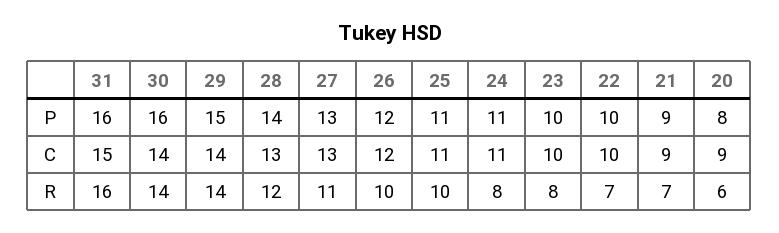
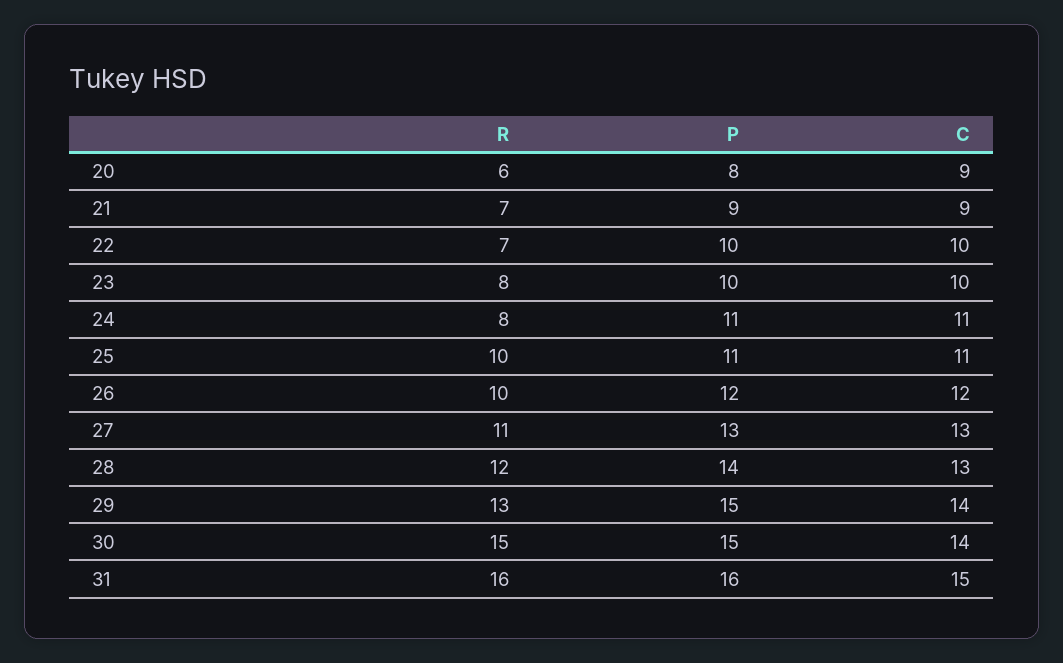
30, P: 16 -> 15
30, R: 14 -> 15
29, R: 14 -> 13

